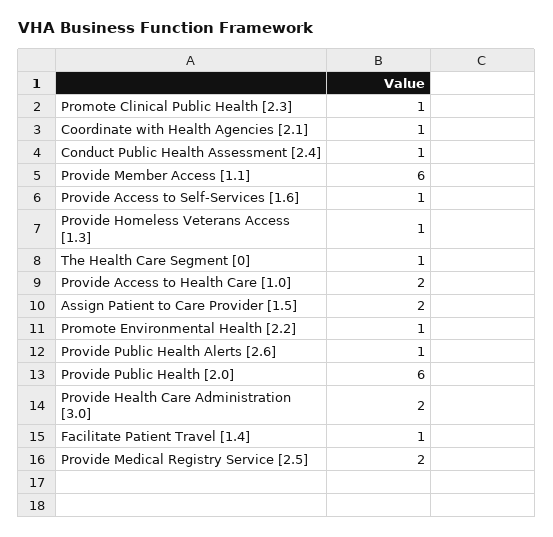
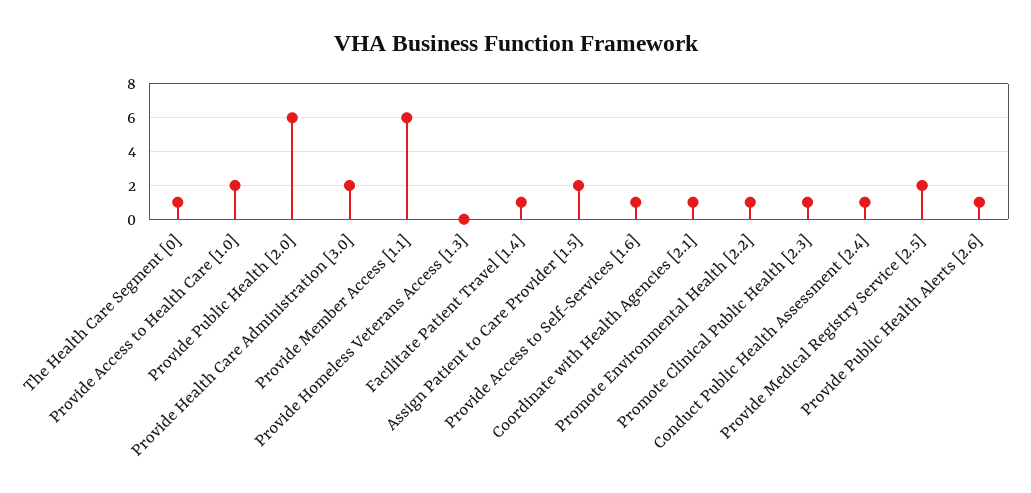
Provide Homeless Veterans Access [1.3]: 1 -> 0

